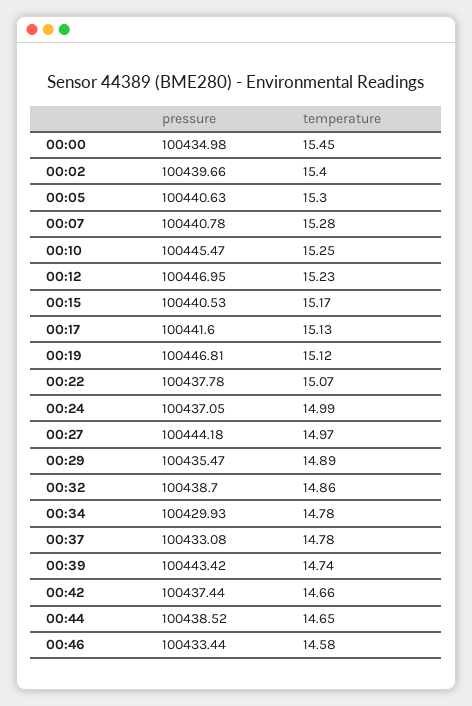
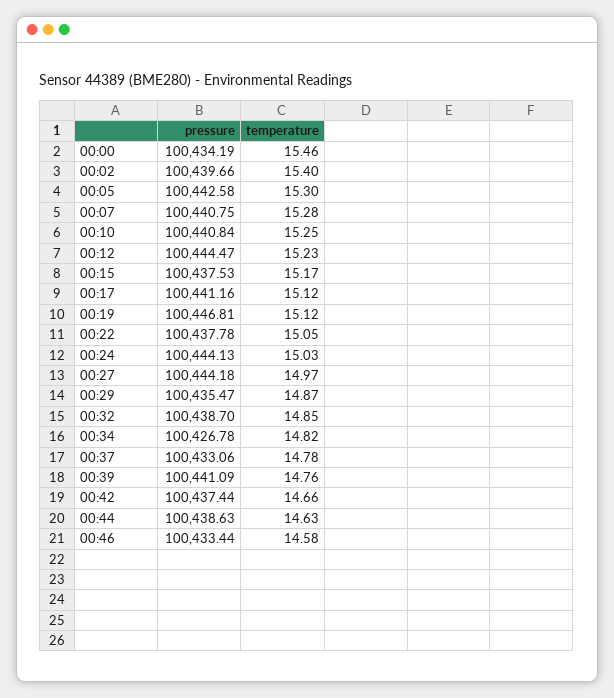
pressure, 00:00: 100434.98 -> 100434.19
temperature, 00:00: 15.45 -> 15.46
pressure, 00:05: 100440.63 -> 100442.58
pressure, 00:07: 100440.78 -> 100440.75
pressure, 00:10: 100445.47 -> 100440.84
pressure, 00:12: 100446.95 -> 100444.47
pressure, 00:15: 100440.53 -> 100437.53
pressure, 00:17: 100441.6 -> 100441.16
temperature, 00:17: 15.13 -> 15.12
temperature, 00:22: 15.07 -> 15.05
pressure, 00:24: 100437.05 -> 100444.13
temperature, 00:24: 14.99 -> 15.03
temperature, 00:29: 14.89 -> 14.87
temperature, 00:32: 14.86 -> 14.85
pressure, 00:34: 100429.93 -> 100426.78
temperature, 00:34: 14.78 -> 14.82
pressure, 00:37: 100433.08 -> 100433.06
pressure, 00:39: 100443.42 -> 100441.09
temperature, 00:39: 14.74 -> 14.76
pressure, 00:44: 100438.52 -> 100438.63
temperature, 00:44: 14.65 -> 14.63

